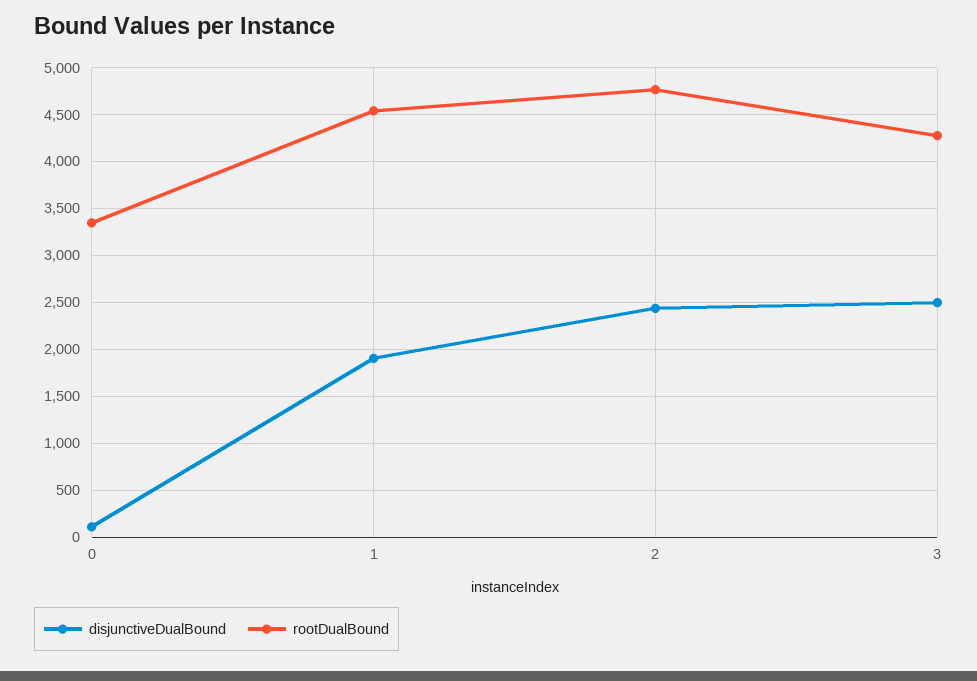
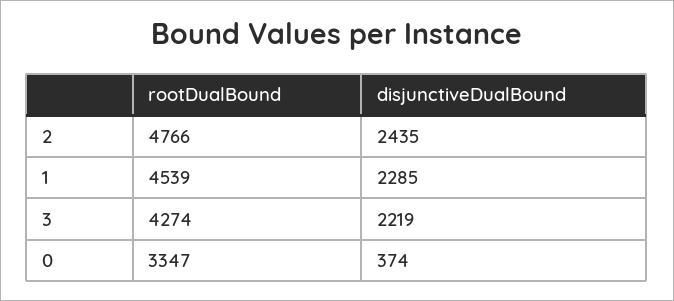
disjunctiveDualBound, 0: 100 -> 374
disjunctiveDualBound, 1: 1900 -> 2285
disjunctiveDualBound, 3: 2500 -> 2219

